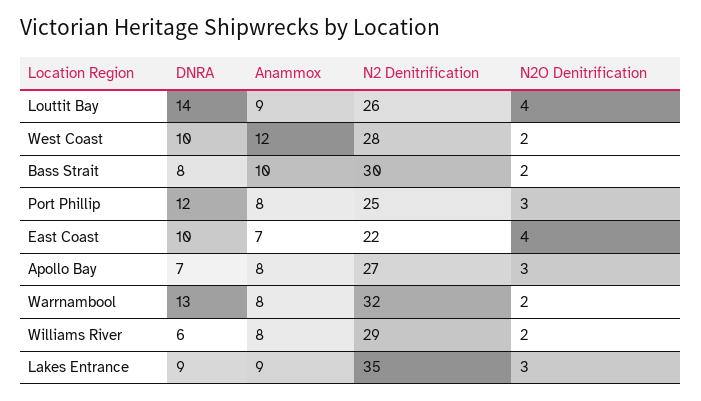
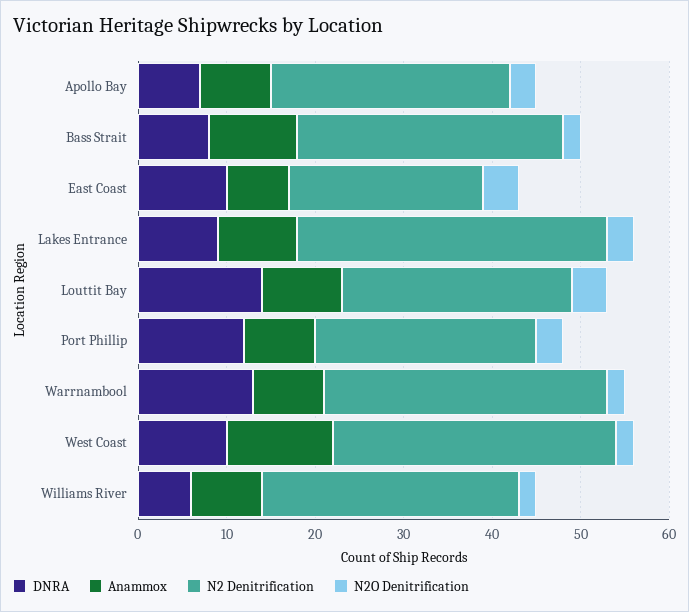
N2 Denitrification, West Coast: 28 -> 32

